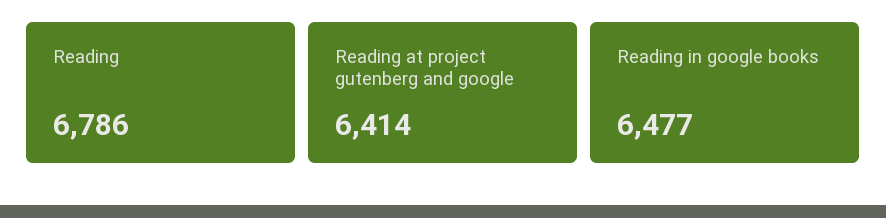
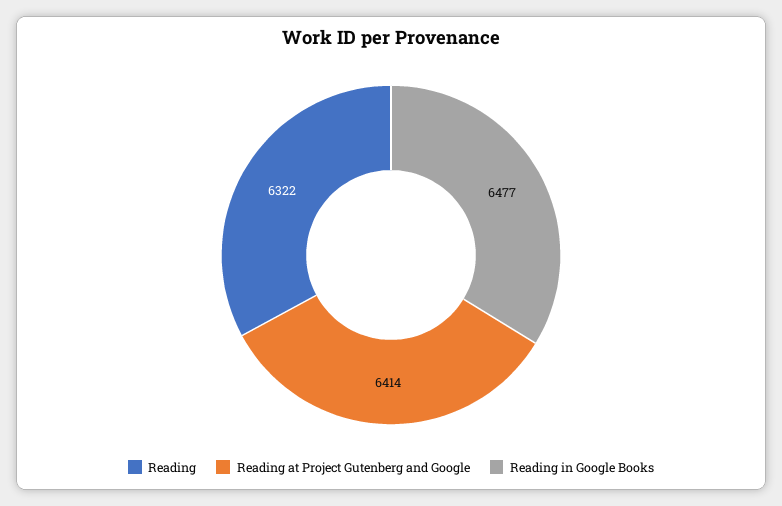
Reading: 6786 -> 6322

